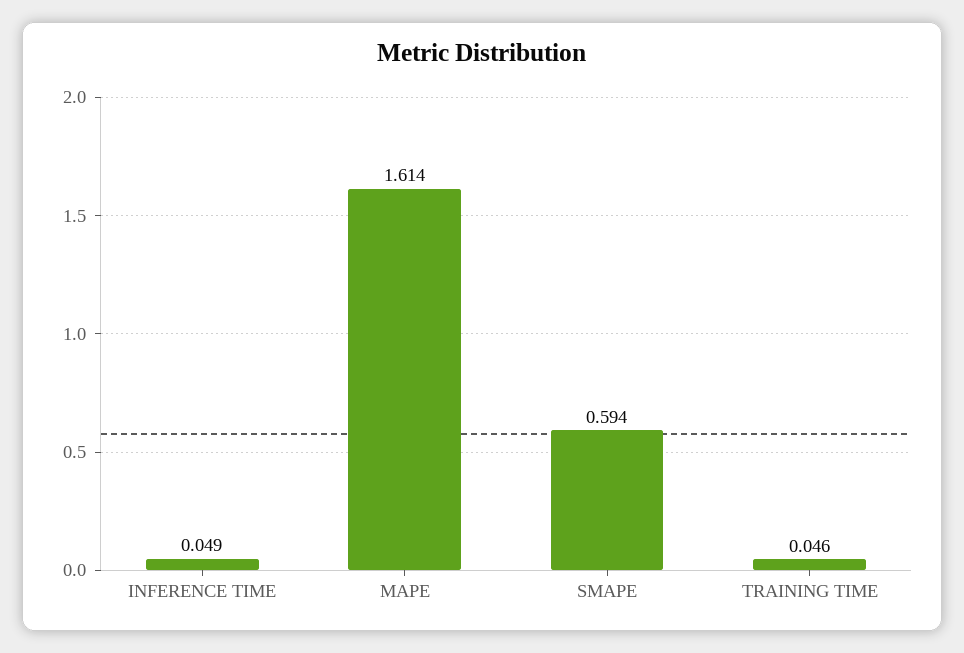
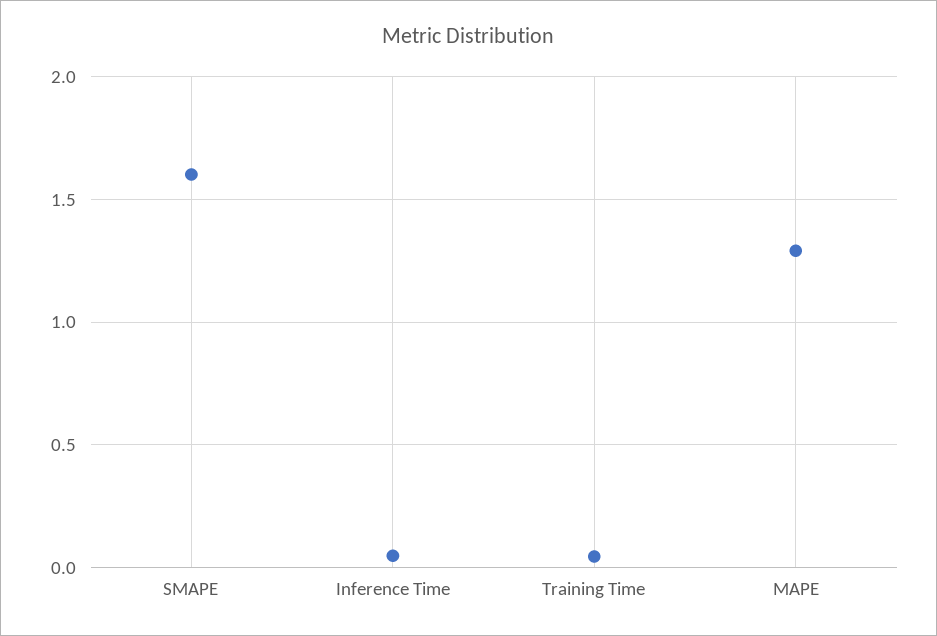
MAPE: 1.614 -> 1.3
SMAPE: 0.594 -> 1.6

